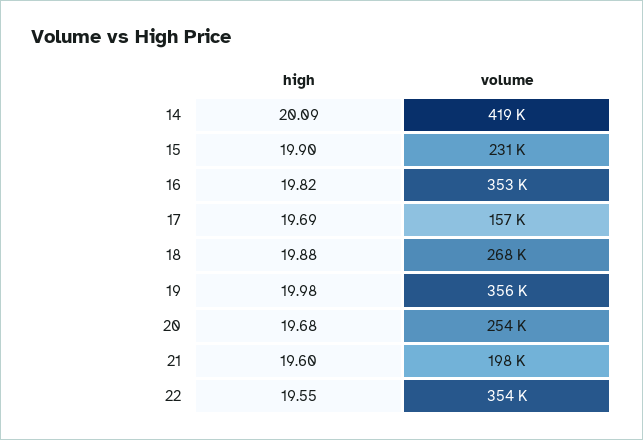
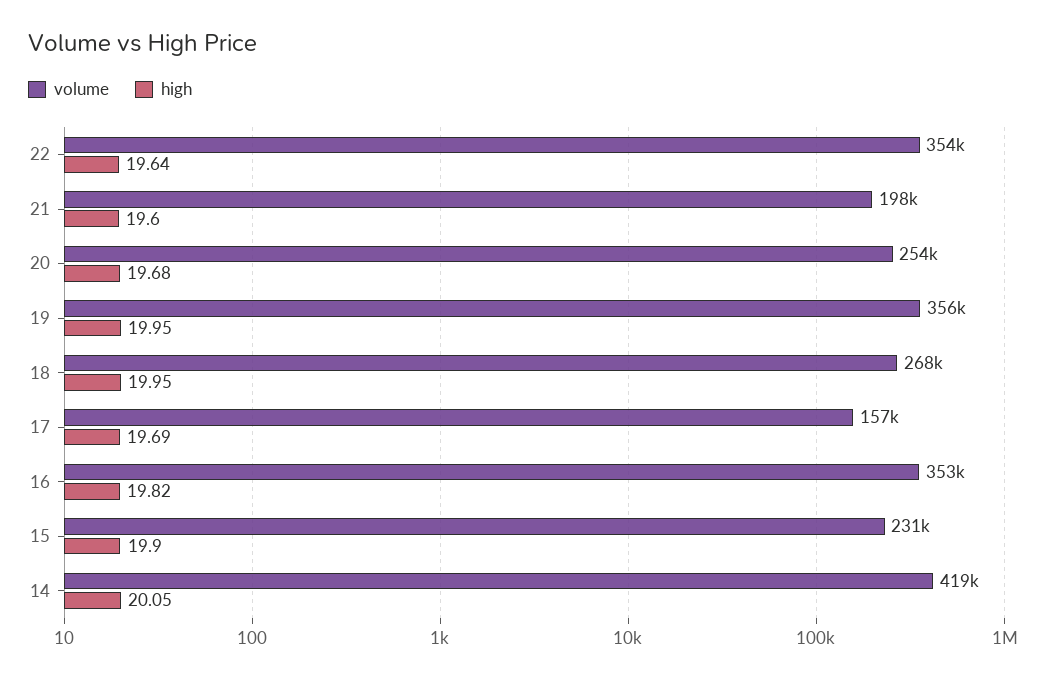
high, 14: 20.09 -> 20.05
high, 18: 19.88 -> 19.95
high, 19: 19.98 -> 19.95
high, 22: 19.55 -> 19.64

